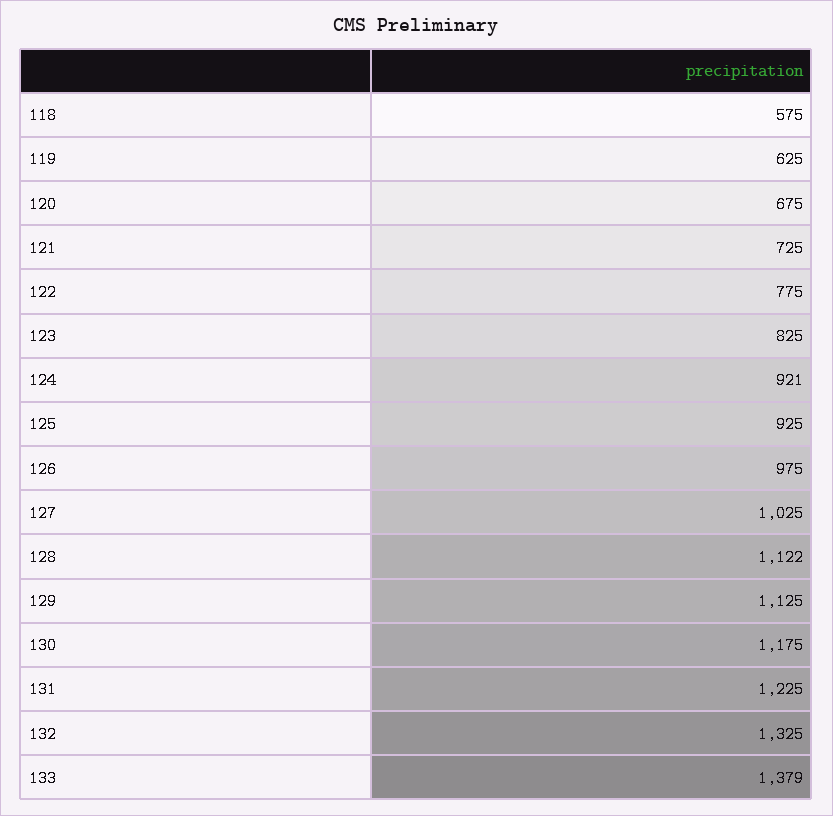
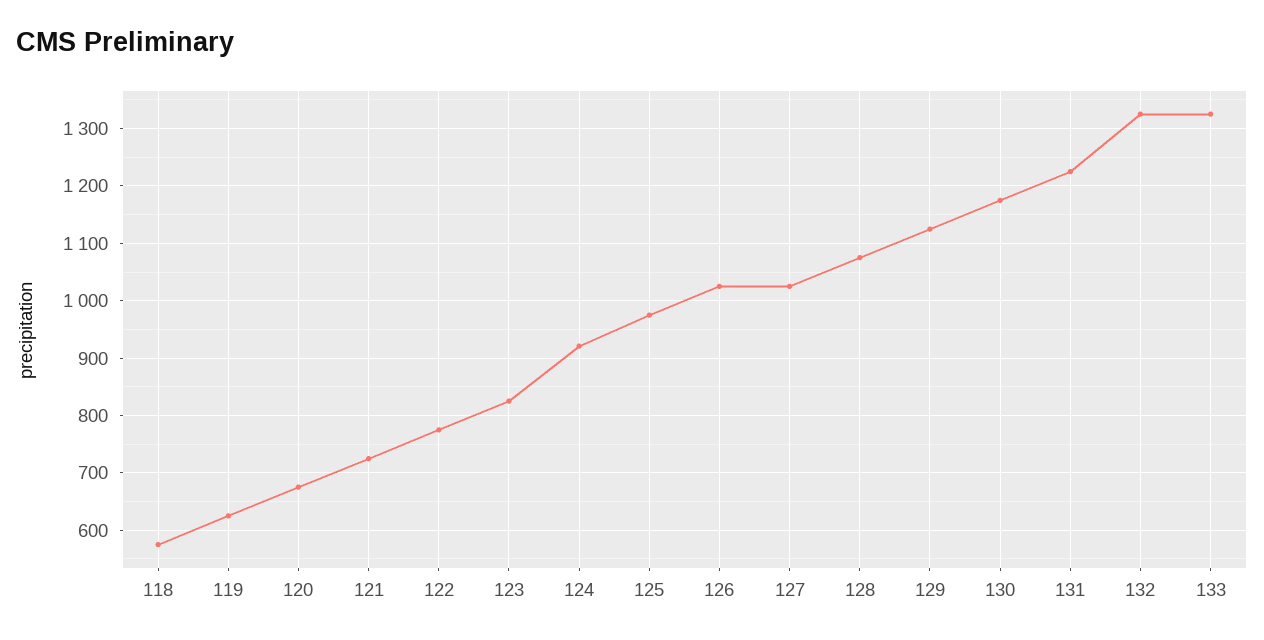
125: 925 -> 980
126: 975 -> 1020
128: 1122 -> 1080
133: 1379 -> 1320

